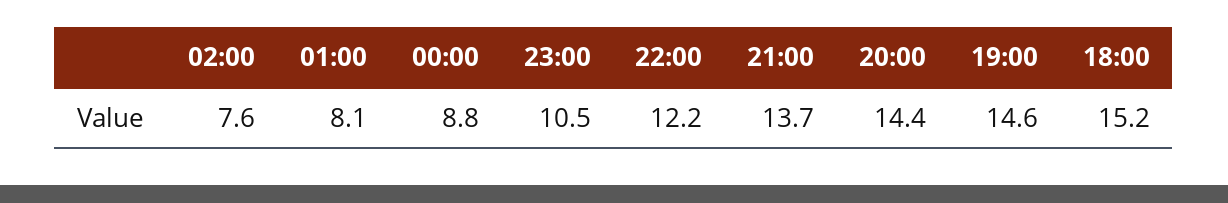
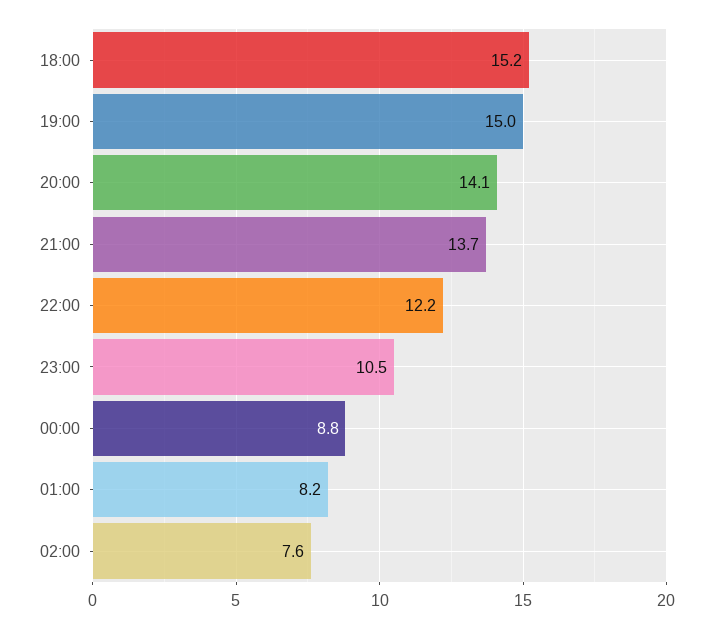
01:00: 8.1 -> 8.2
20:00: 14.4 -> 14.1
19:00: 14.6 -> 15

